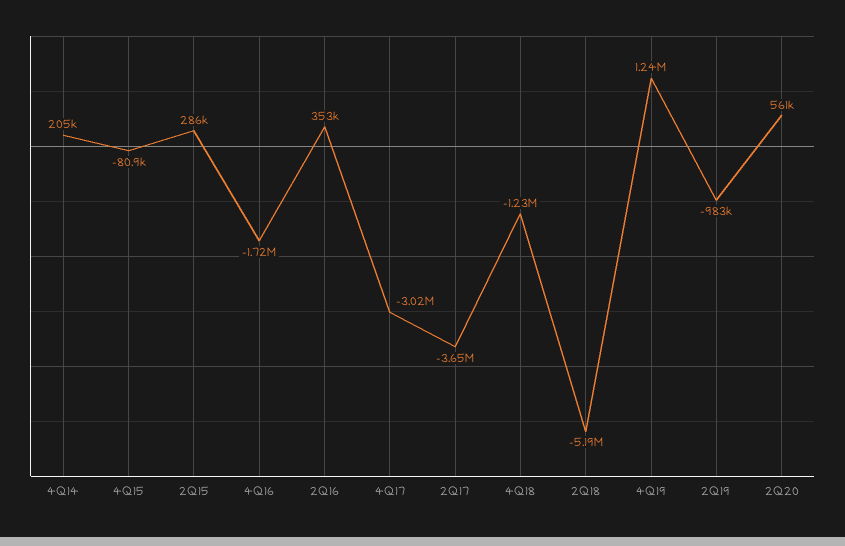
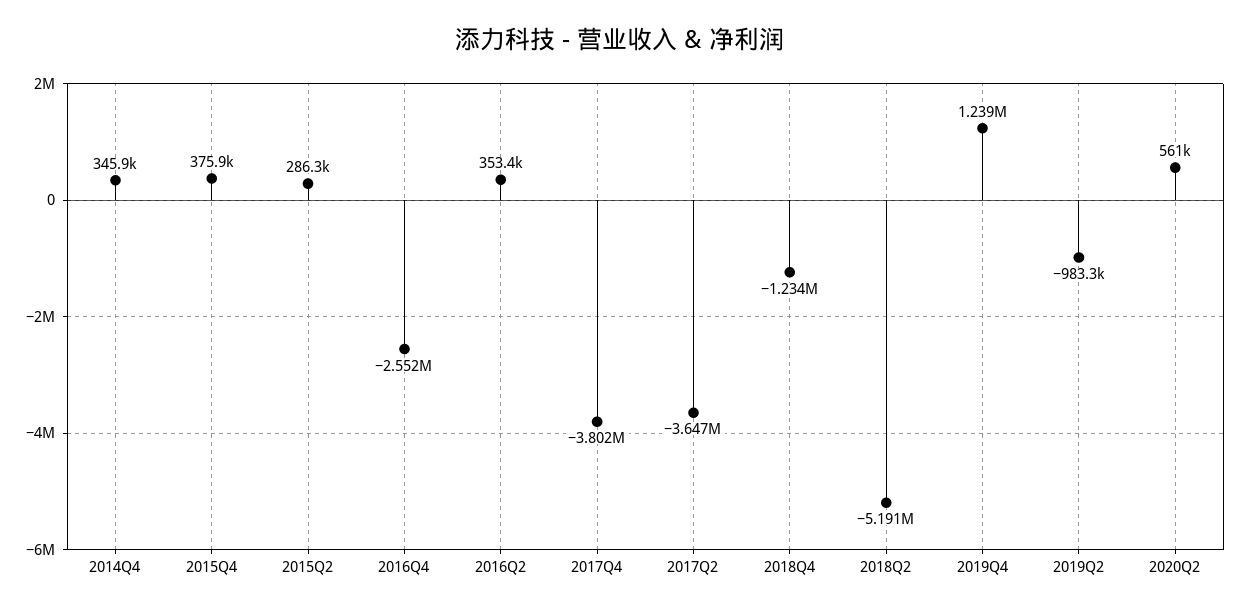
4Q14: 205000 -> 345900
4Q15: -80900 -> 375900
4Q16: -1720000 -> -2552000
4Q17: -3020000 -> -3802000

